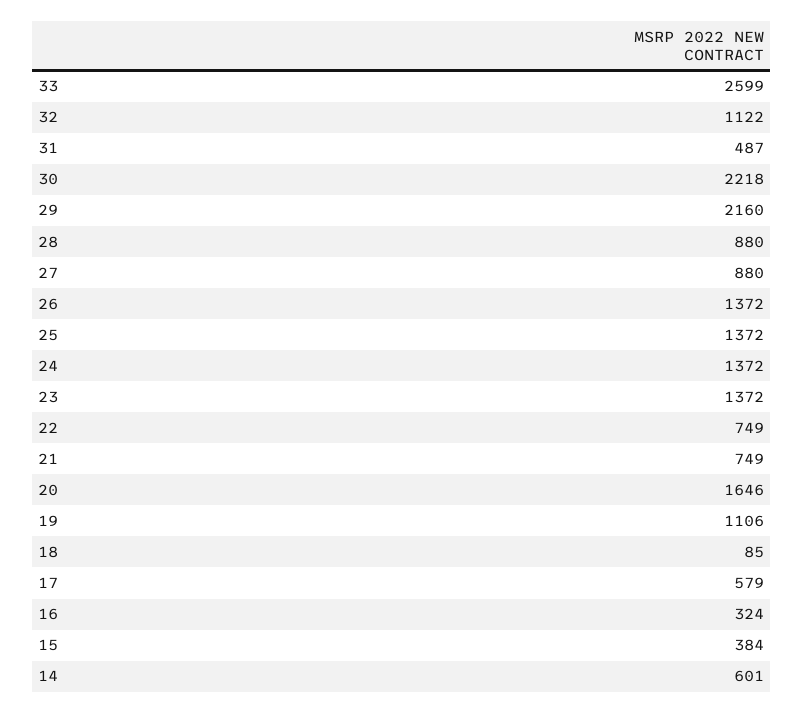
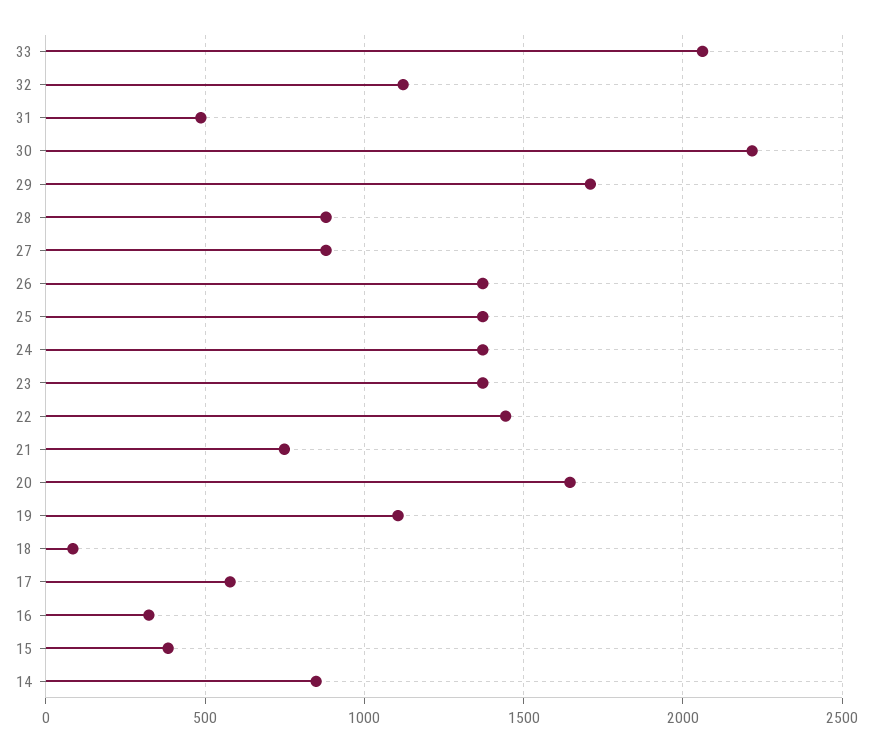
33: 2599 -> 2050
29: 2160 -> 1700
22: 749 -> 1450
14: 601 -> 850

